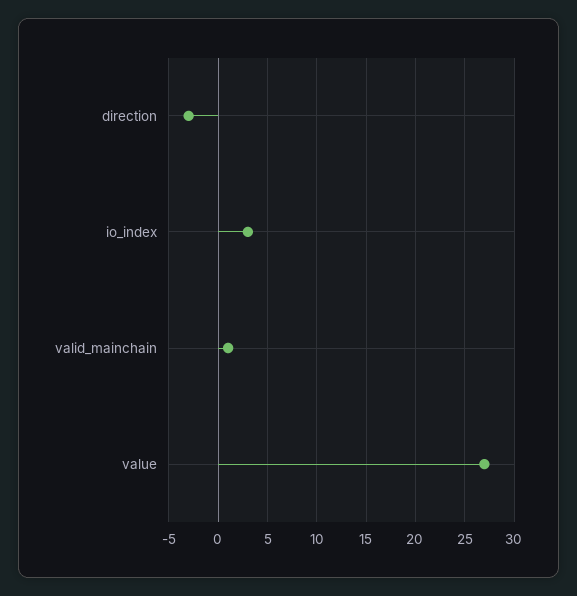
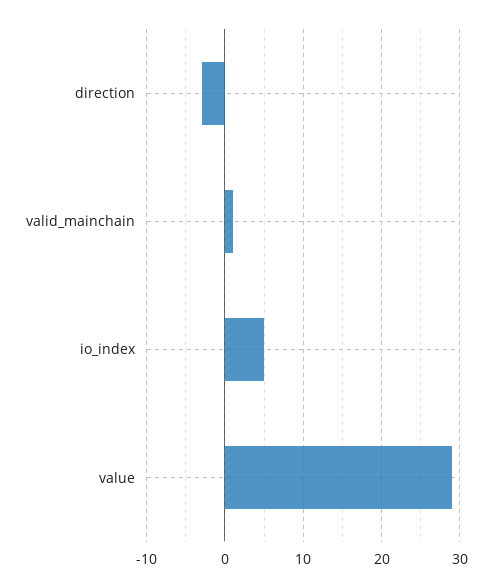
io_index: 3 -> 5
value: 27 -> 29

